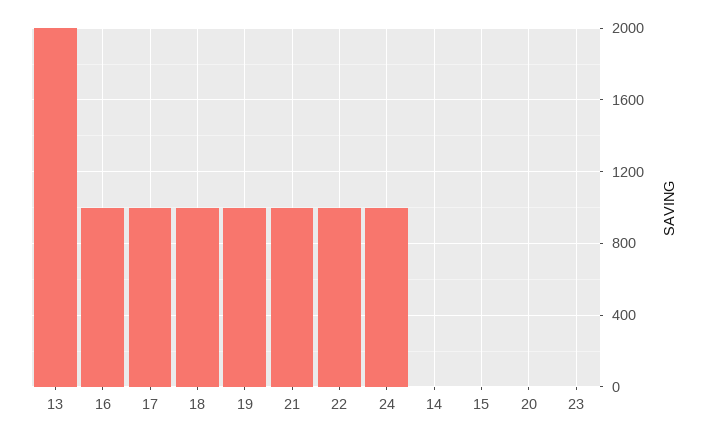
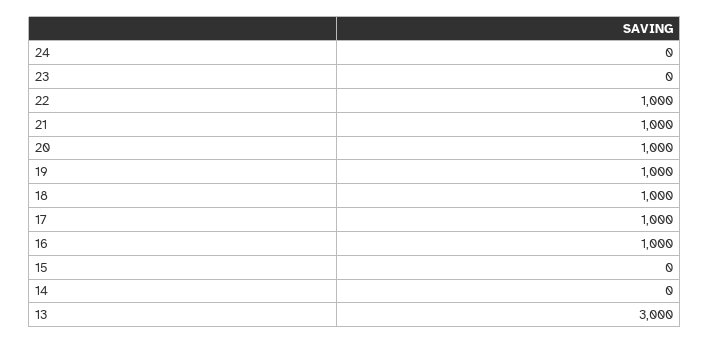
13: 2000 -> 3000
24: 1000 -> 0
20: 0 -> 1000

